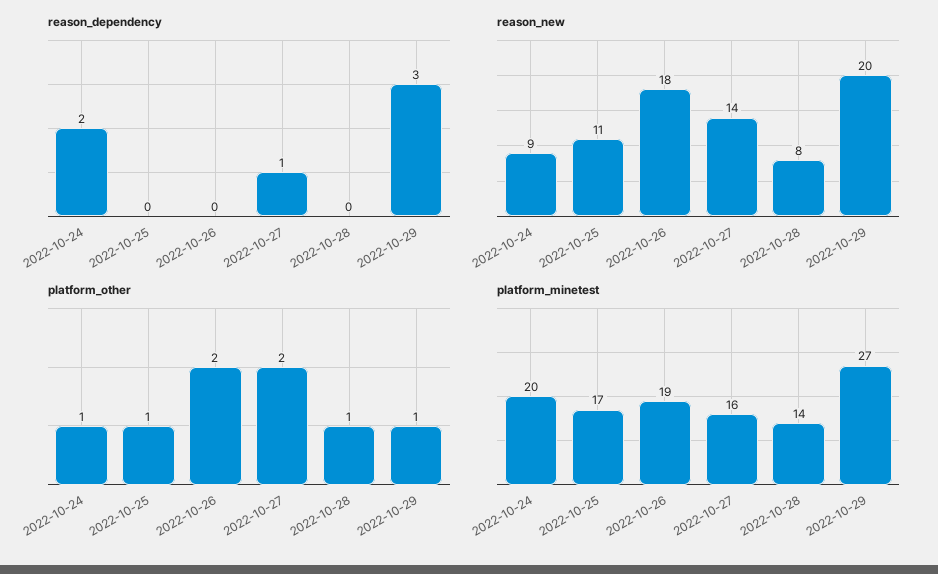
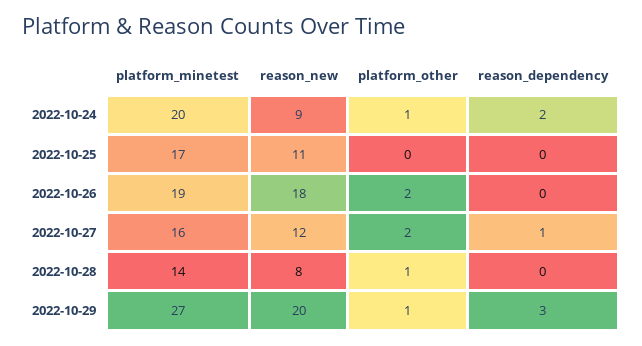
reason_new, 2022-10-27: 14 -> 12
platform_other, 2022-10-25: 1 -> 0

